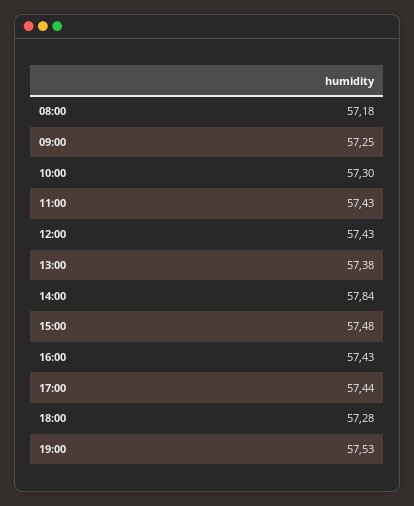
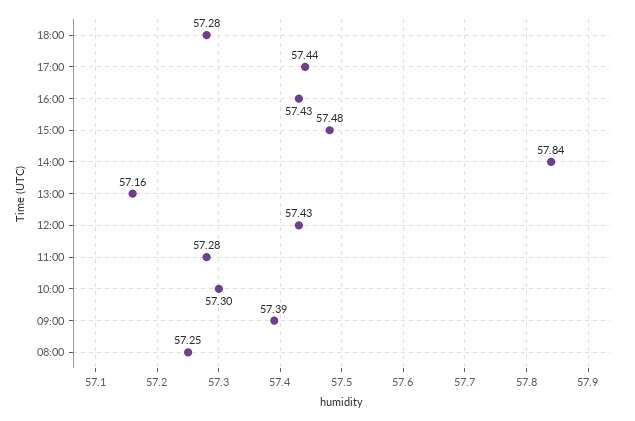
08:00: 57.18 -> 57.25
09:00: 57.25 -> 57.39
11:00: 57.43 -> 57.28
13:00: 57.38 -> 57.16
19:00: 57.53 -> none

